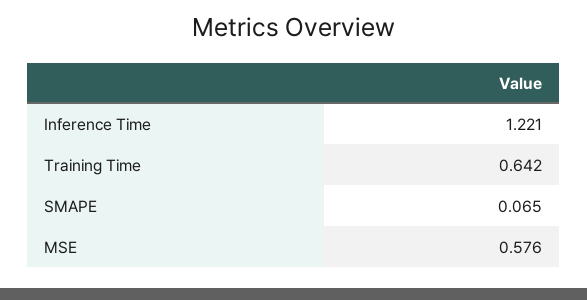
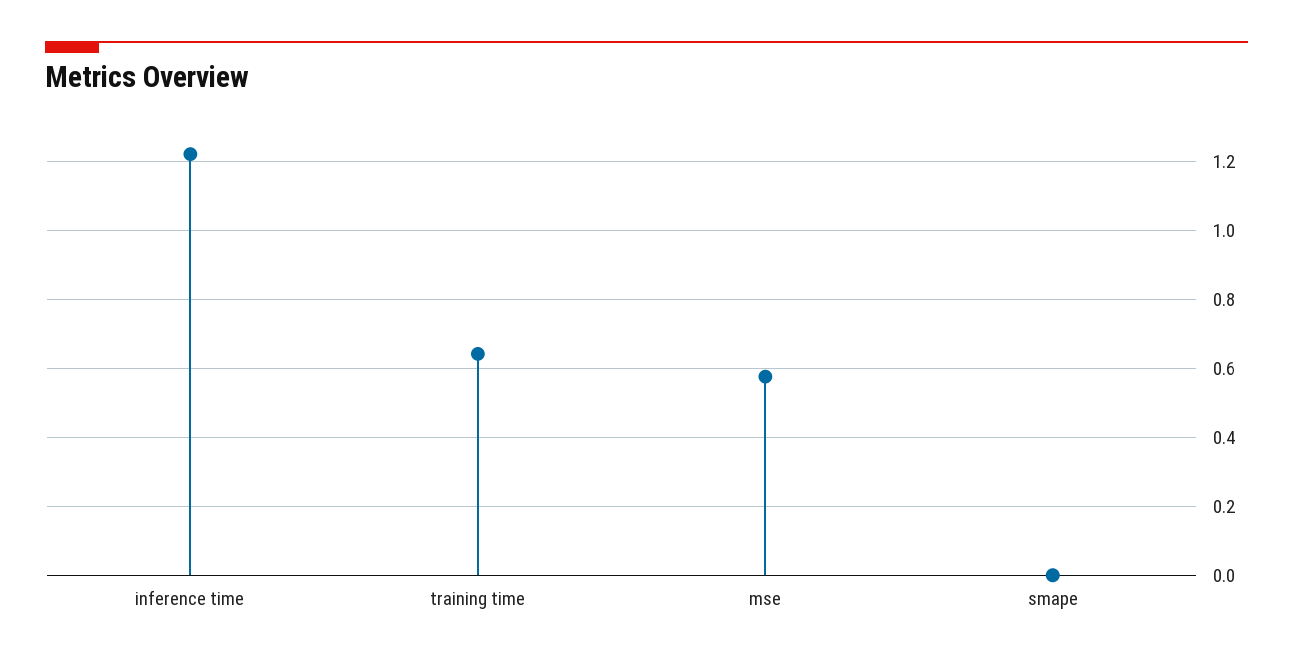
SMAPE: 0.065 -> 0

